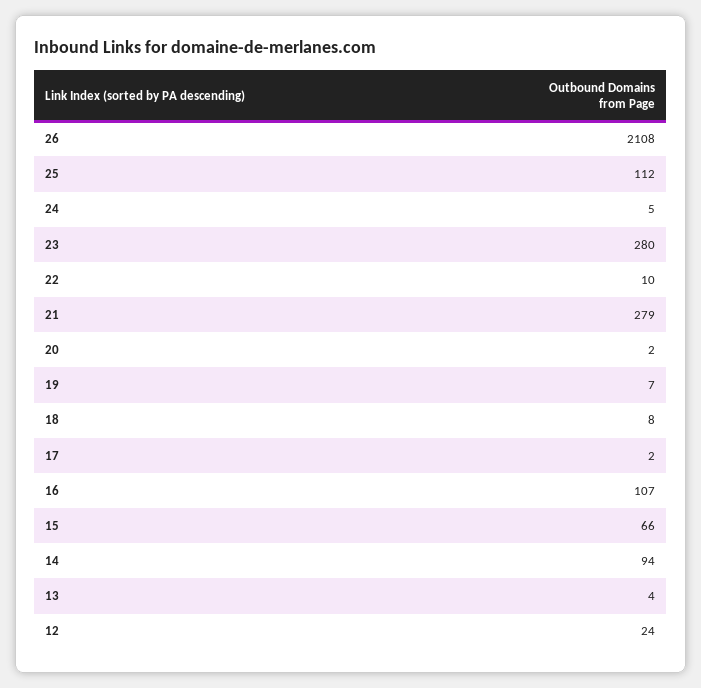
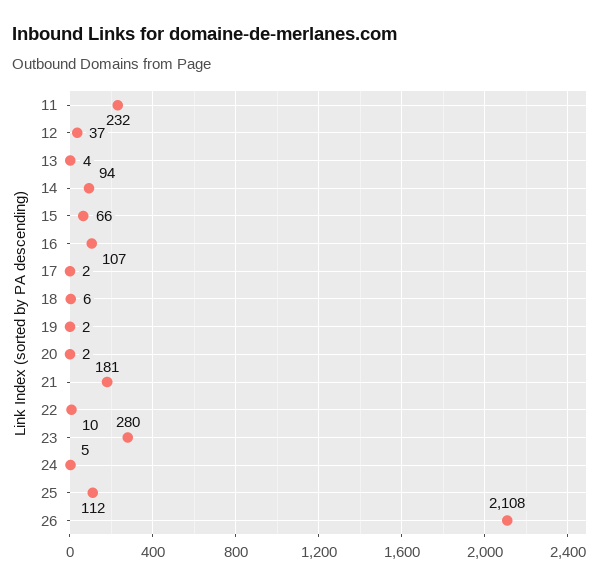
21: 279 -> 181
19: 7 -> 2
18: 8 -> 6
12: 24 -> 37
11: none -> 232

